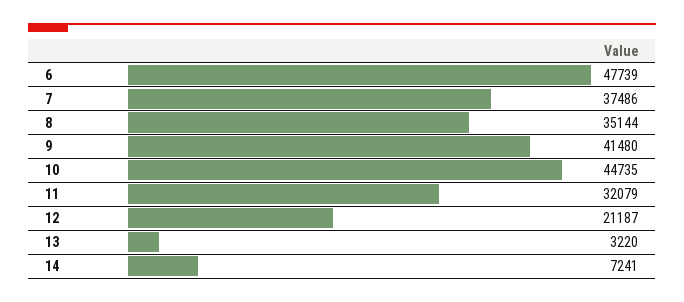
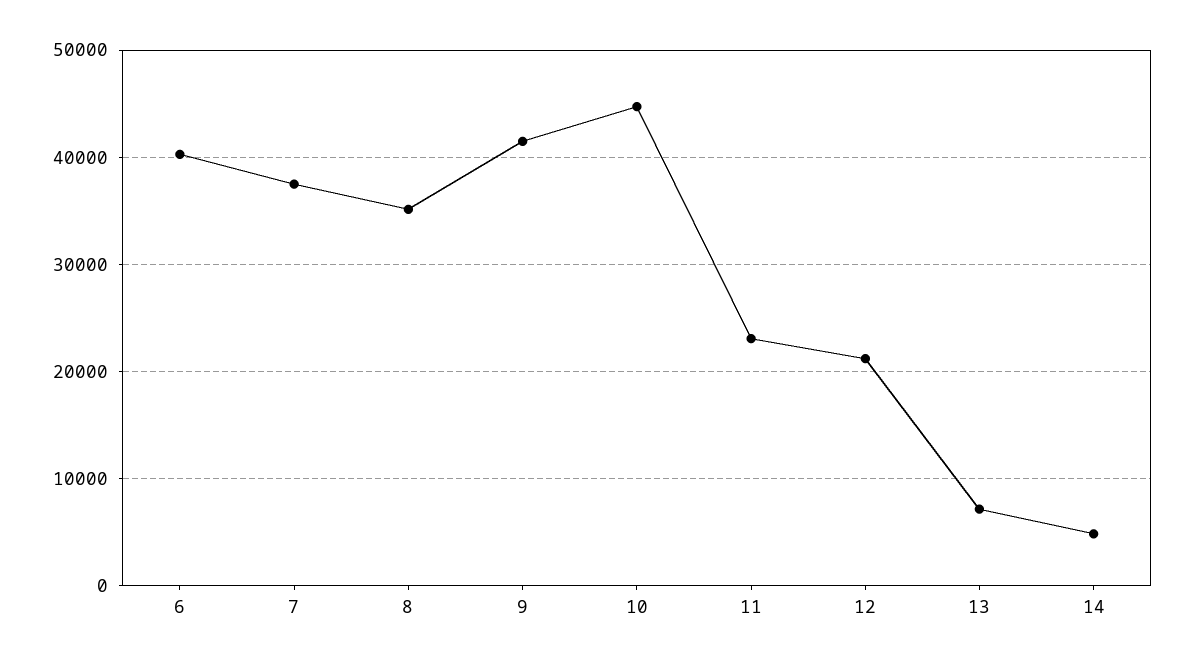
6: 47739 -> 40000
11: 32079 -> 23000
13: 3220 -> 7000
14: 7241 -> 5000

